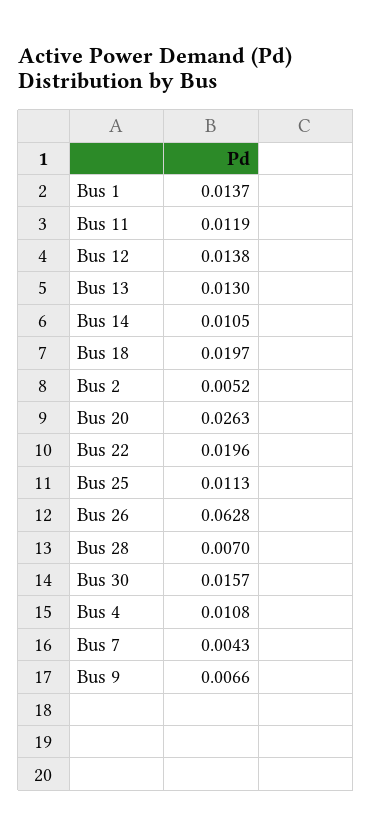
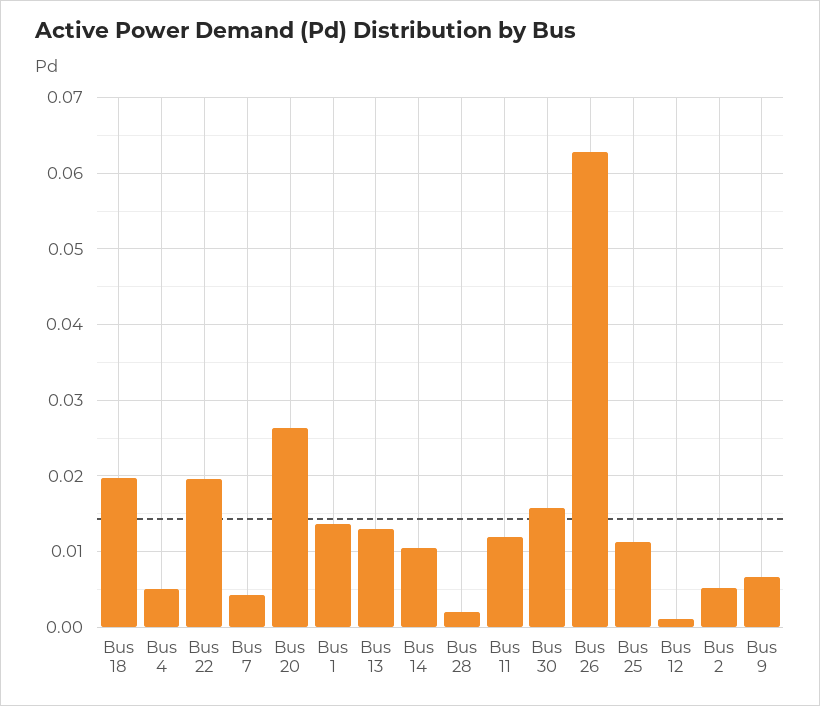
Bus 12: 0.0138 -> 0.001
Bus 28: 0.007 -> 0.002
Bus 4: 0.0108 -> 0.005

